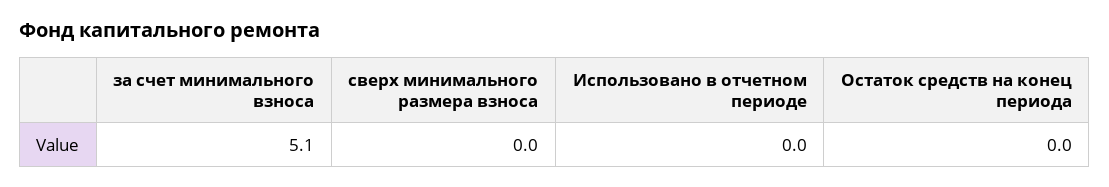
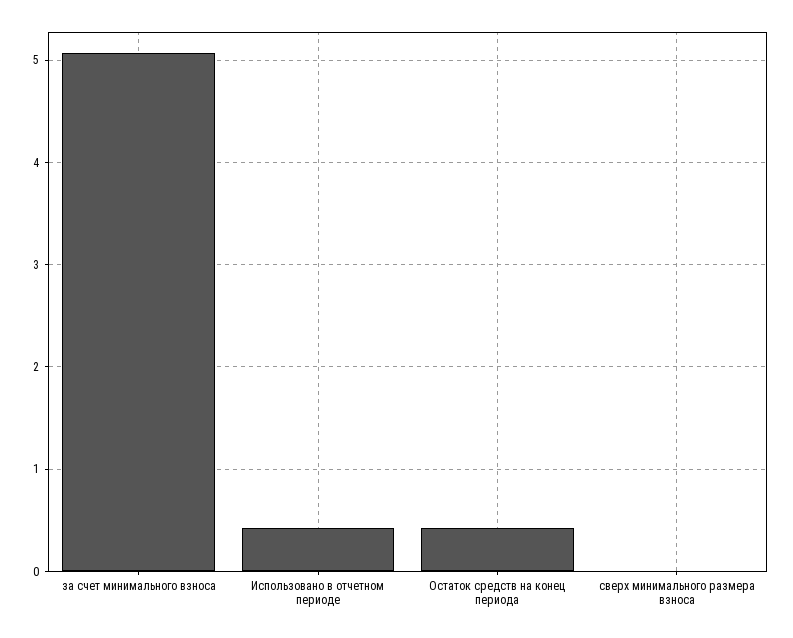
Использовано в отчетном периоде: 0 -> 0.4
Остаток средств на конец периода: 0 -> 0.4

